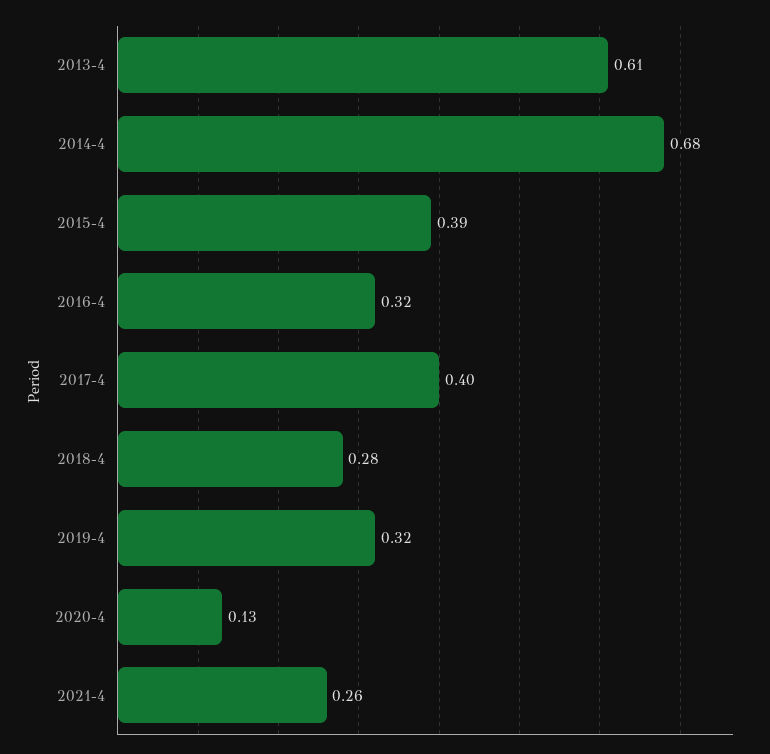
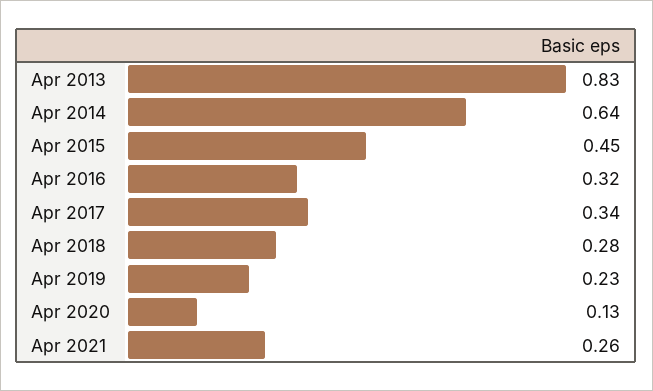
2013-4: 0.61 -> 0.83
2014-4: 0.68 -> 0.64
2015-4: 0.39 -> 0.45
2017-4: 0.4 -> 0.34
2019-4: 0.32 -> 0.23

